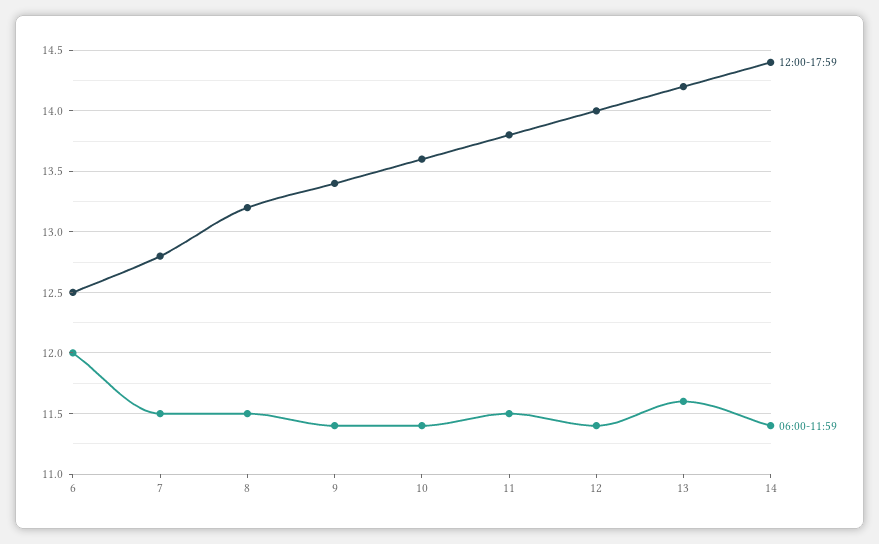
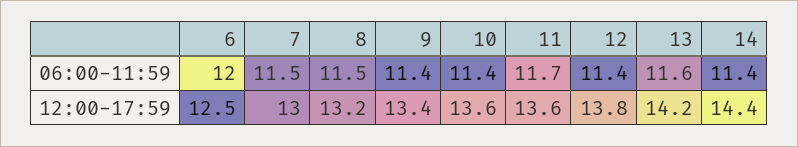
12:00-17:59, 7: 12.8 -> 13
12:00-17:59, 11: 13.8 -> 13.6
06:00-11:59, 11: 11.5 -> 11.7
12:00-17:59, 12: 14 -> 13.8

